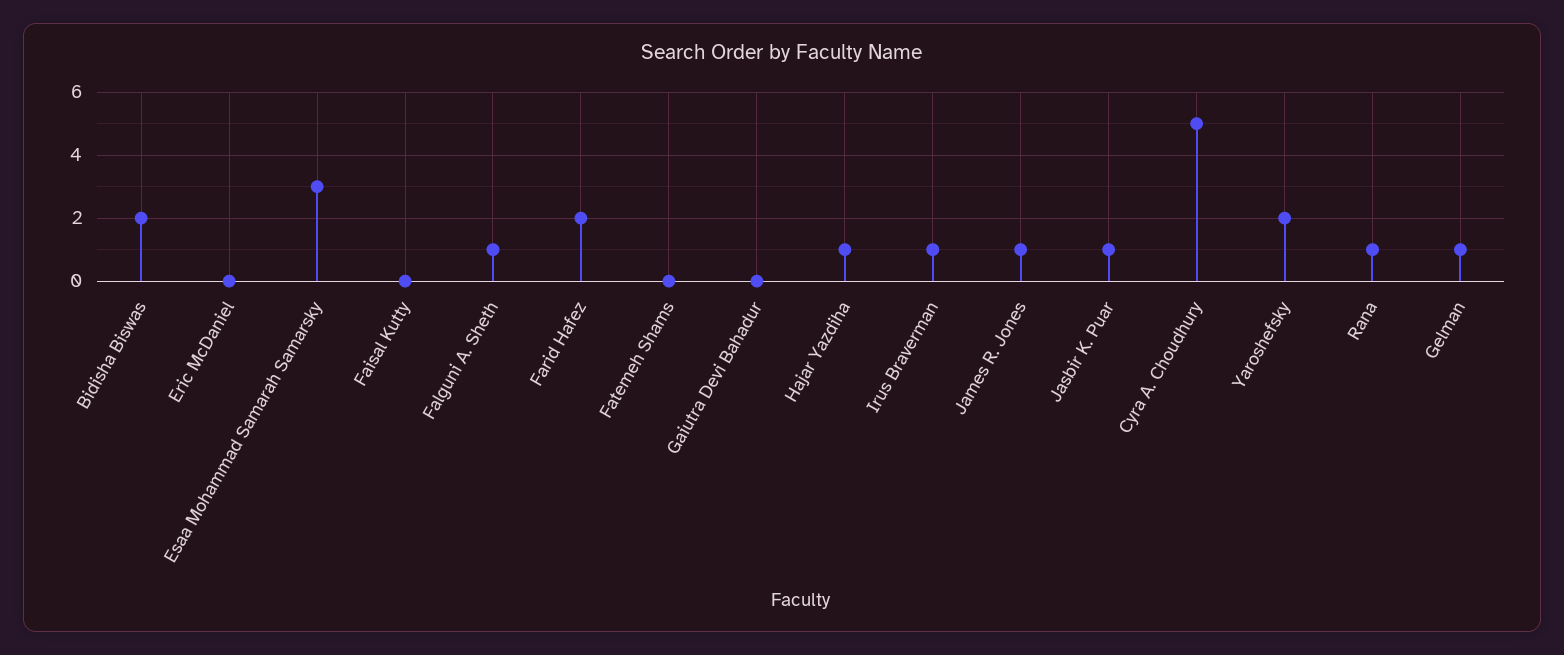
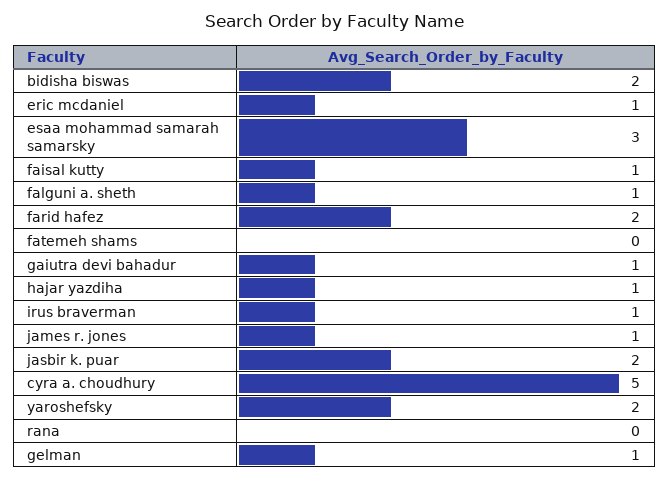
Eric McDaniel: 0 -> 1
Faisal Kutty: 0 -> 1
Gaiutra Devi Bahadur: 0 -> 1
Jasbir K. Puar: 1 -> 2
Rana: 1 -> 0

